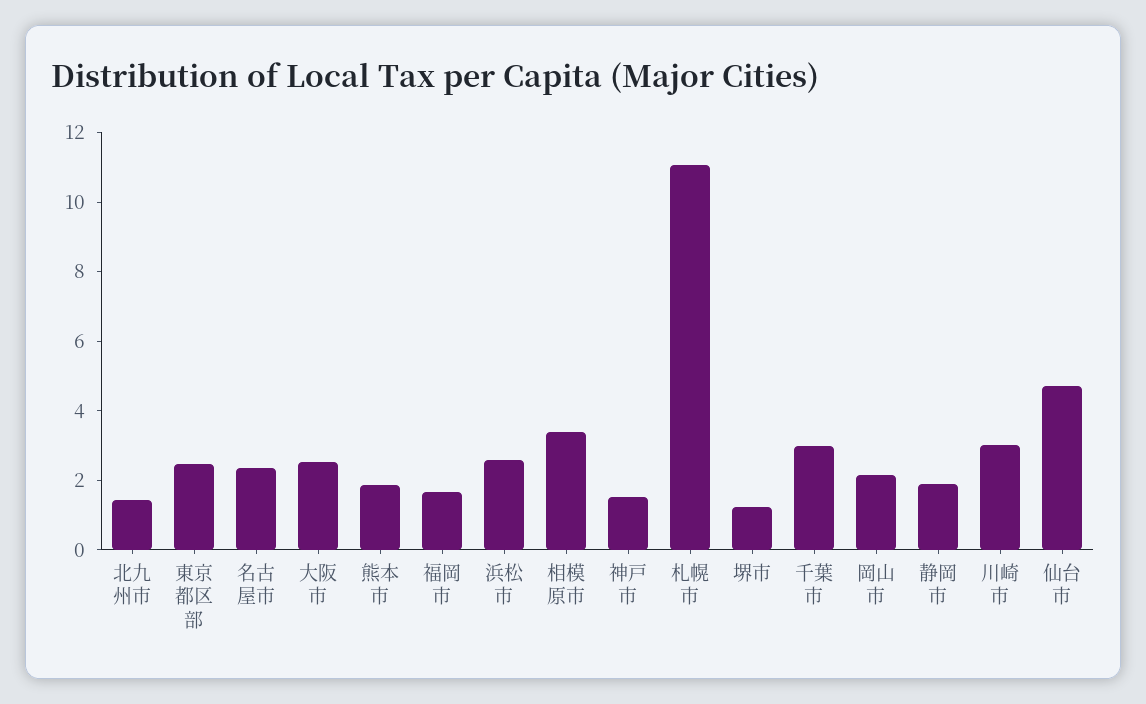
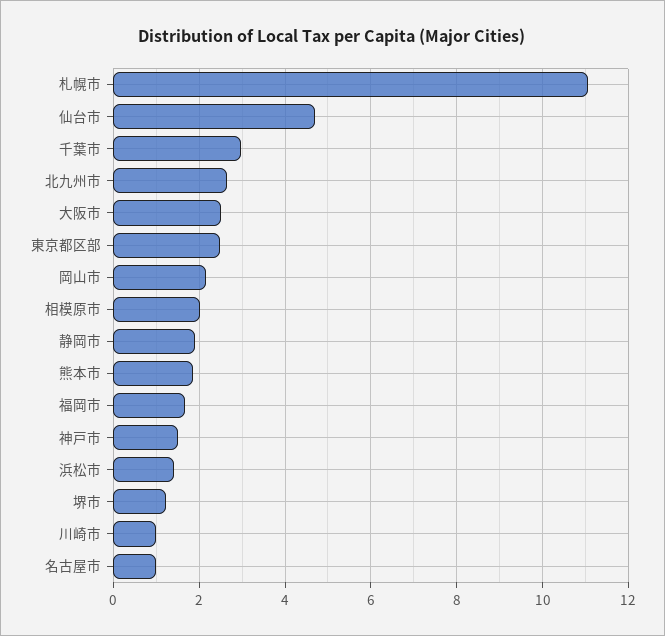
北九州市: 1.5 -> 2.6
名古屋市: 2.5 -> 1
浜松市: 2.5 -> 1.4
相模原市: 3.5 -> 2
川崎市: 3 -> 1

